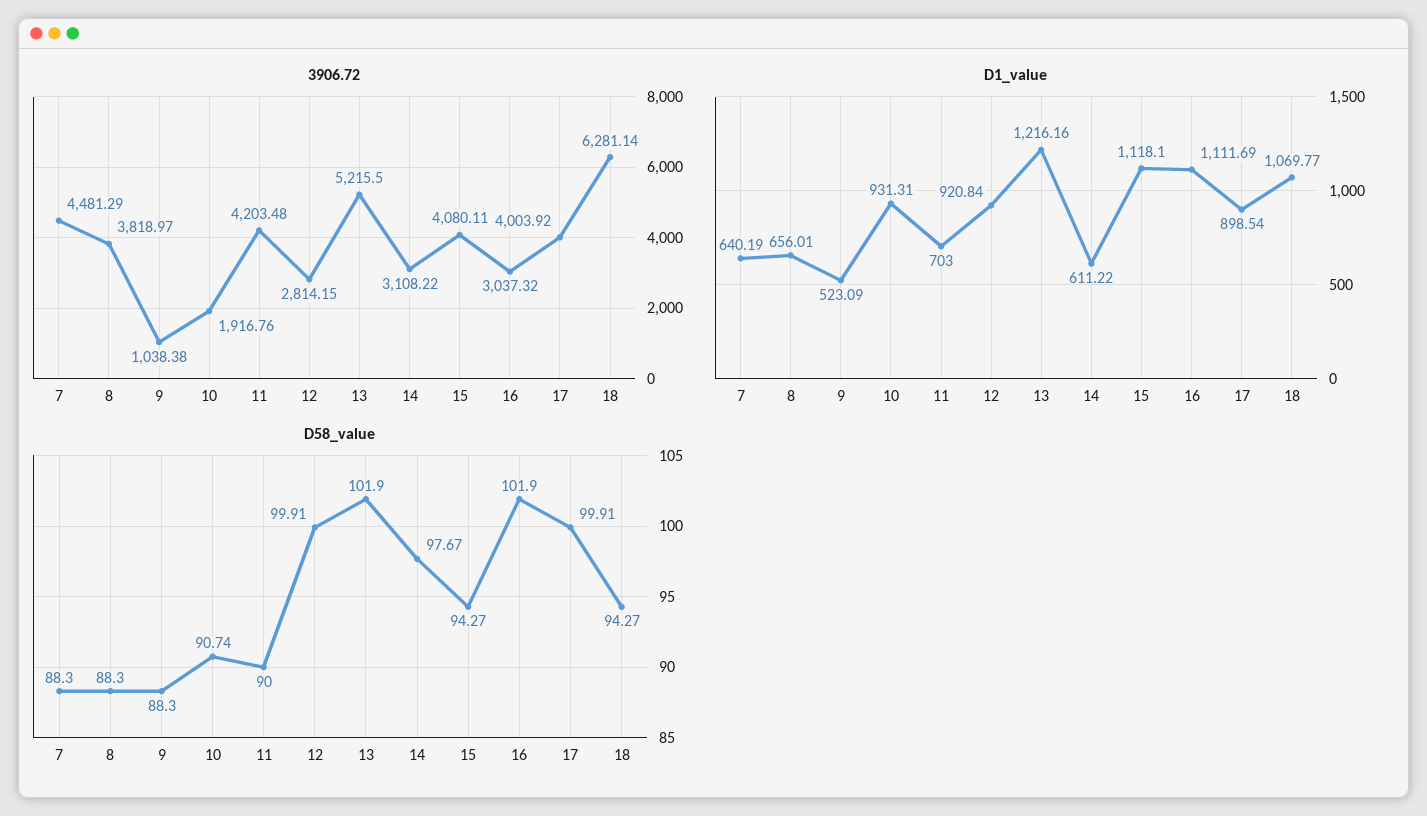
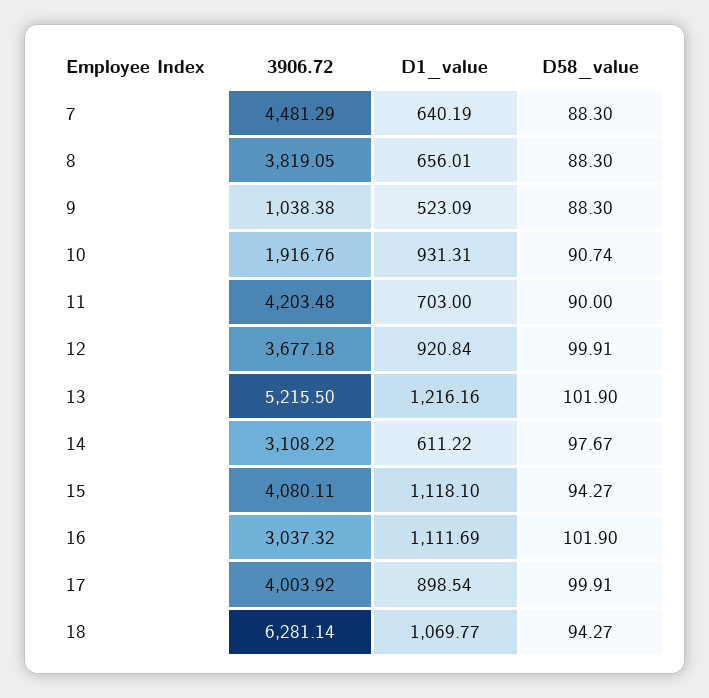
3906.72, 8: 3818.97 -> 3819.05
3906.72, 12: 2814.15 -> 3677.18

